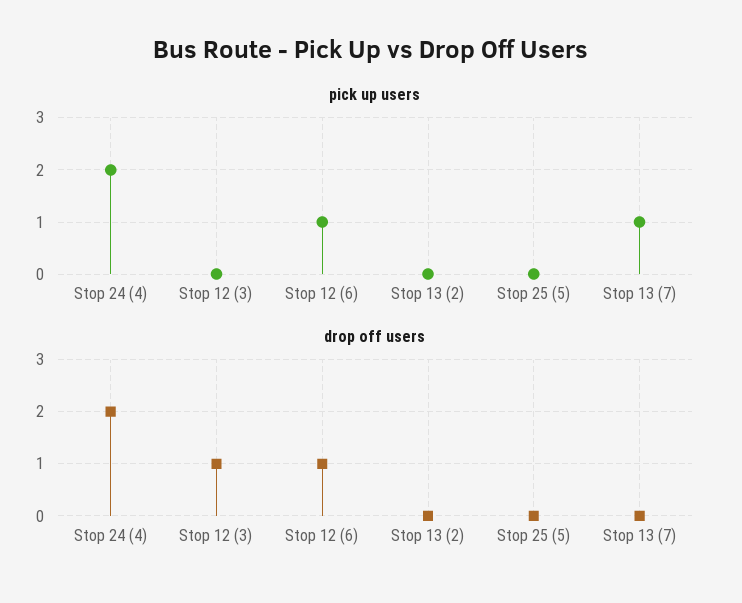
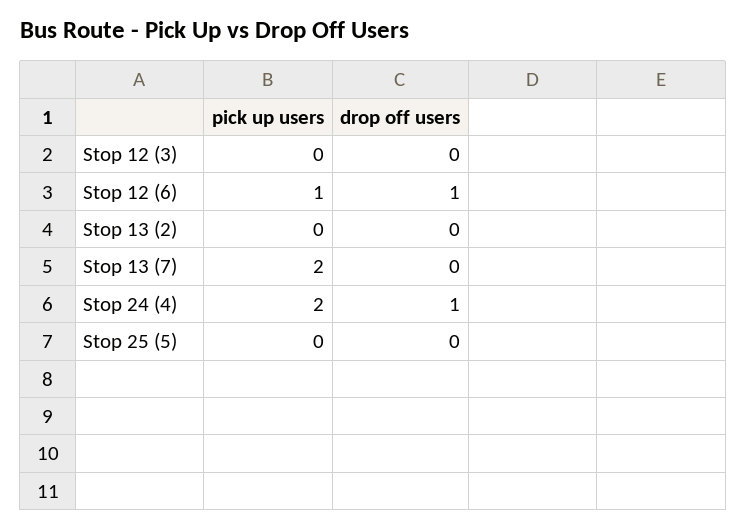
pick up users, Stop 13 (7): 1 -> 2
drop off users, Stop 24 (4): 2 -> 1
drop off users, Stop 12 (3): 1 -> 0

